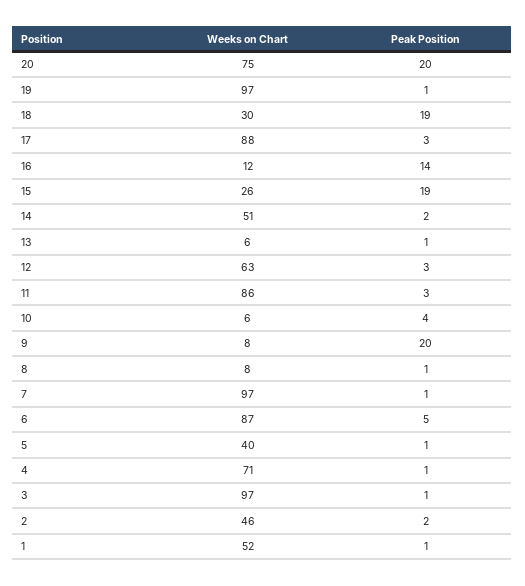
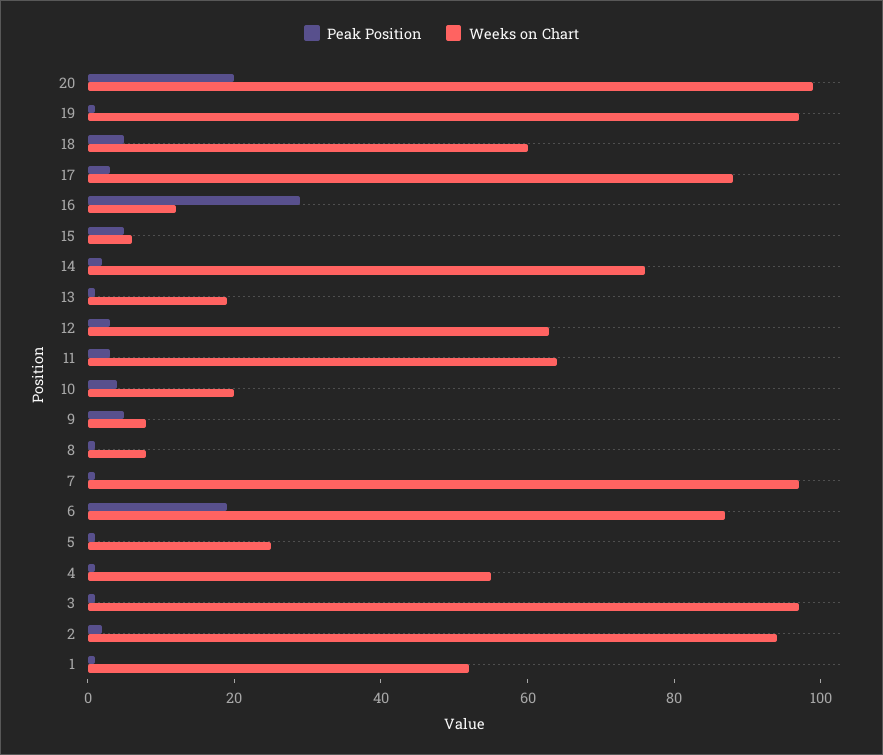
Weeks on Chart, 20: 75 -> 100
Weeks on Chart, 18: 30 -> 60
Peak Position, 18: 19 -> 5
Peak Position, 16: 14 -> 30
Weeks on Chart, 15: 26 -> 5
Peak Position, 15: 19 -> 5
Weeks on Chart, 14: 51 -> 75
Weeks on Chart, 13: 6 -> 20
Weeks on Chart, 11: 86 -> 65
Weeks on Chart, 10: 6 -> 20
Peak Position, 9: 20 -> 5
Peak Position, 6: 5 -> 20
Weeks on Chart, 5: 40 -> 25
Weeks on Chart, 4: 71 -> 55
Weeks on Chart, 2: 46 -> 95

